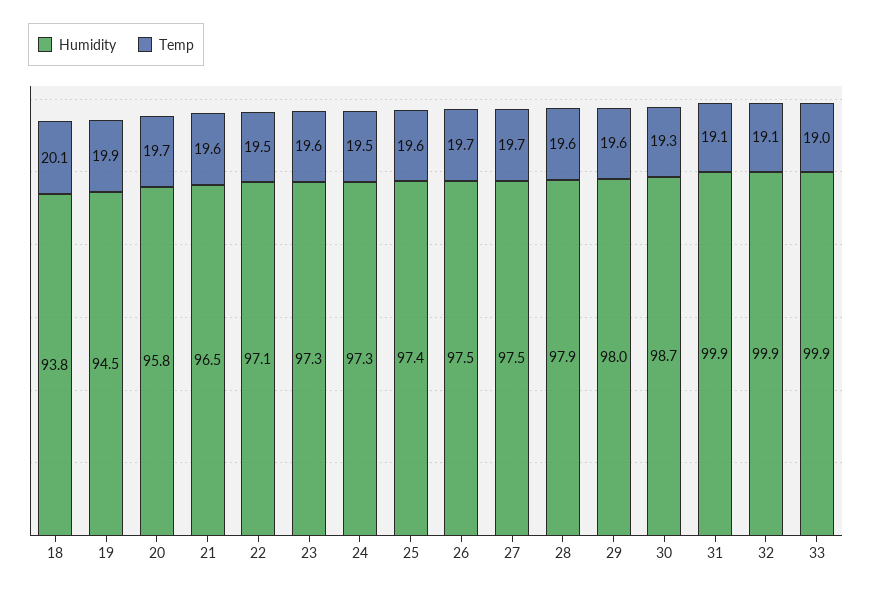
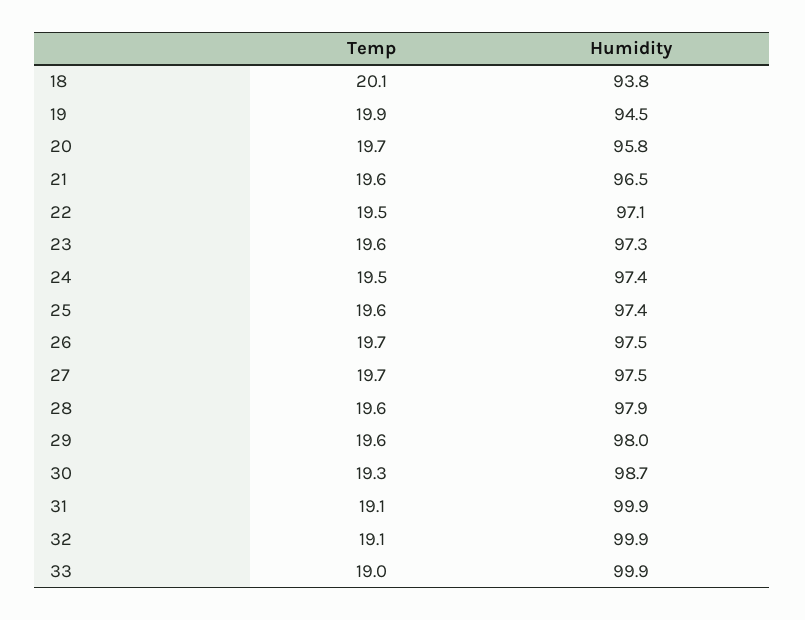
Humidity, 24: 97.3 -> 97.4

